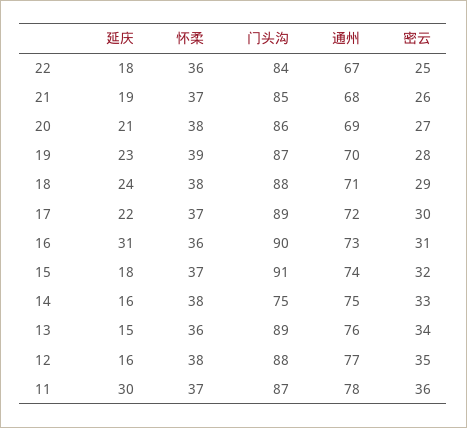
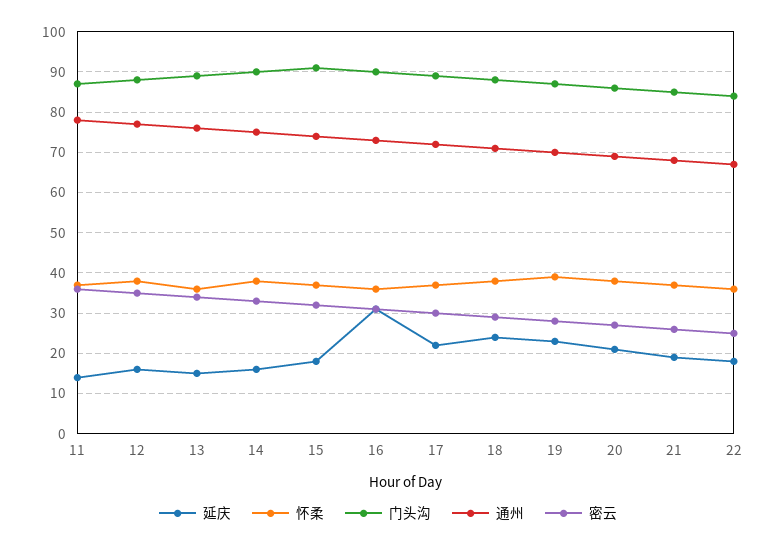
门头沟, 14: 75 -> 90
延庆, 11: 30 -> 15

